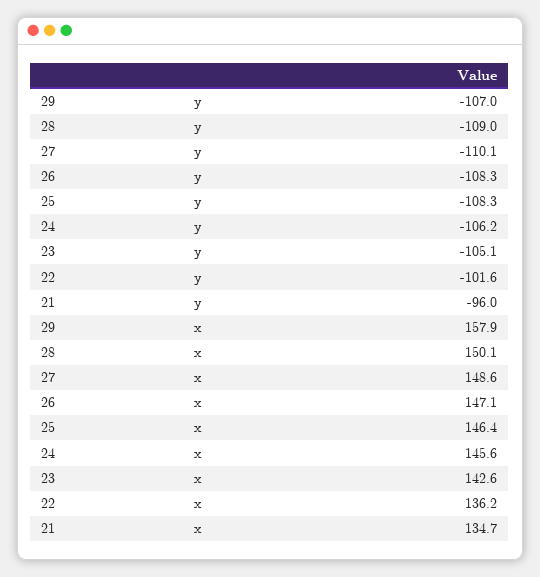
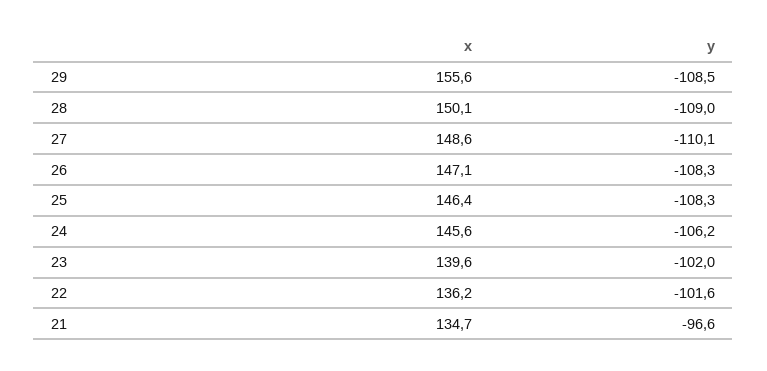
29, y: -107 -> -108.5
23, y: -105.1 -> -102
21, y: -96 -> -96.6
29, x: 157.9 -> 155.6
23, x: 142.6 -> 139.6

